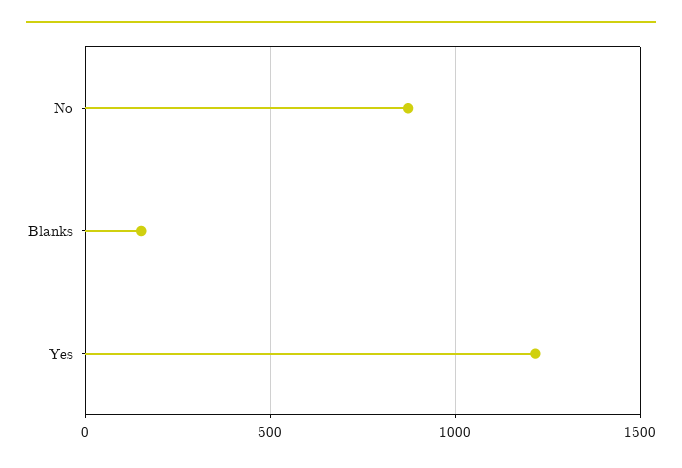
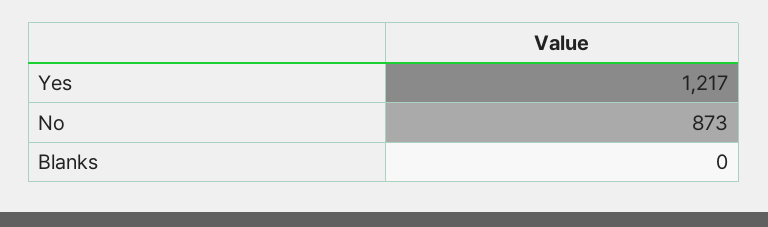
Blanks: 150 -> 0

